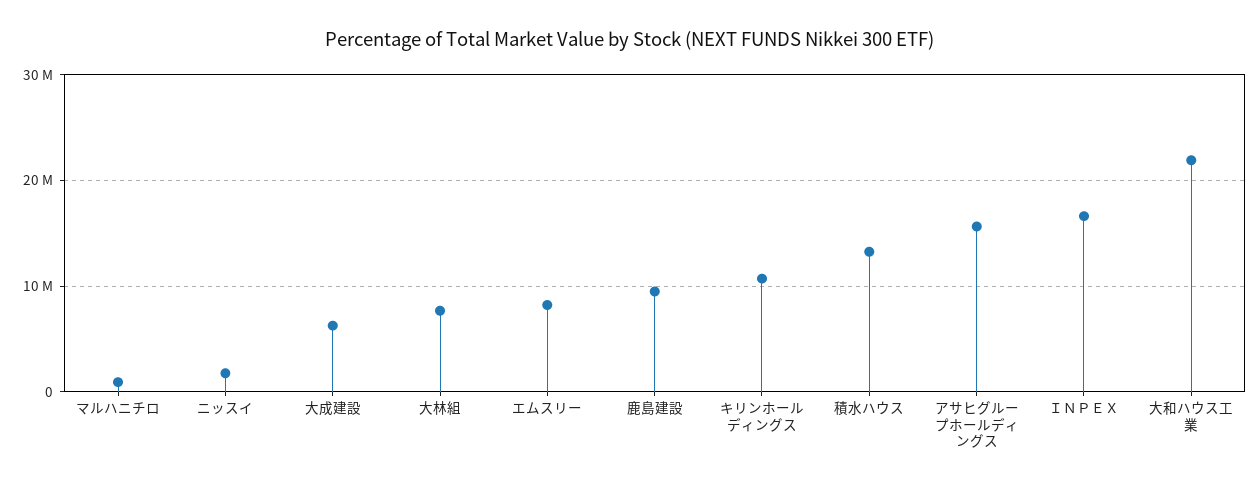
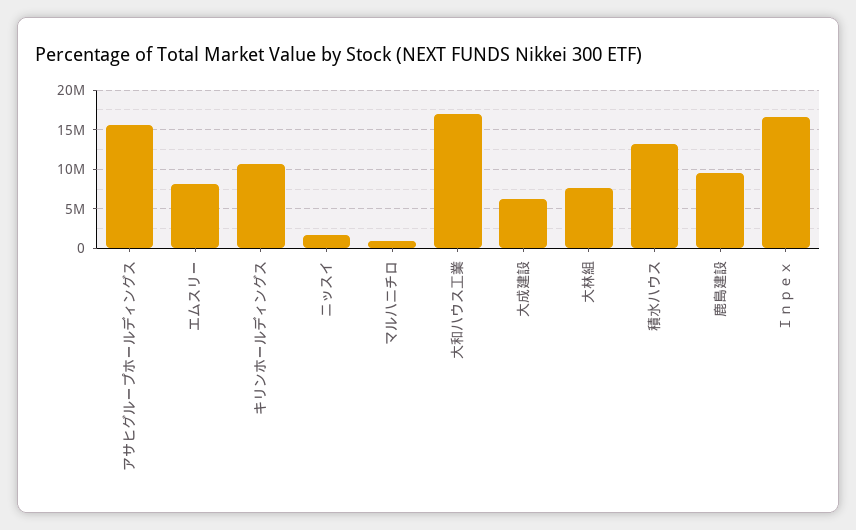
大和ハウス工業: 22000000 -> 17000000

